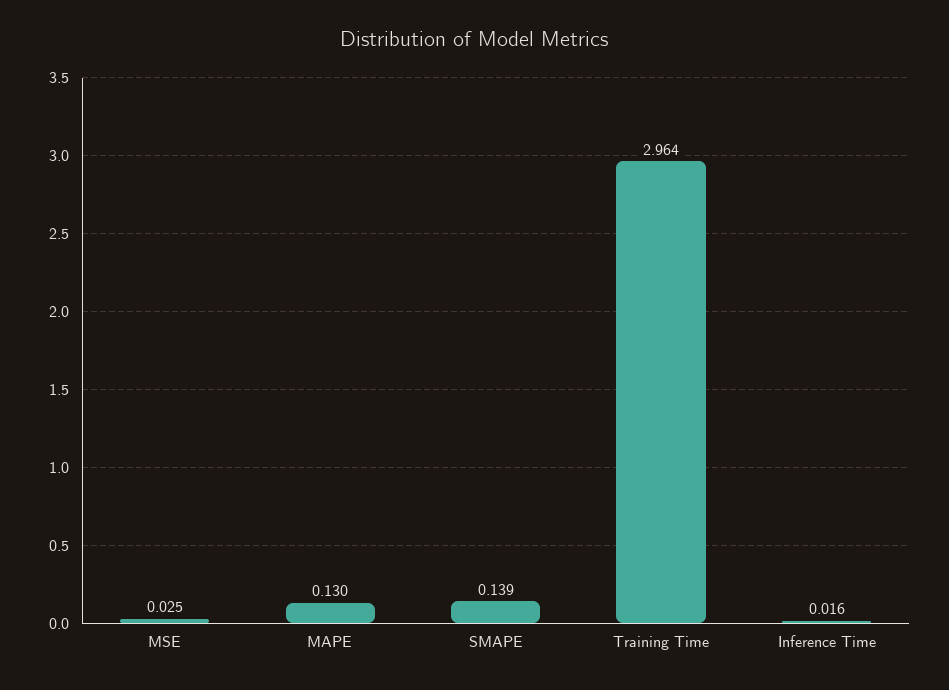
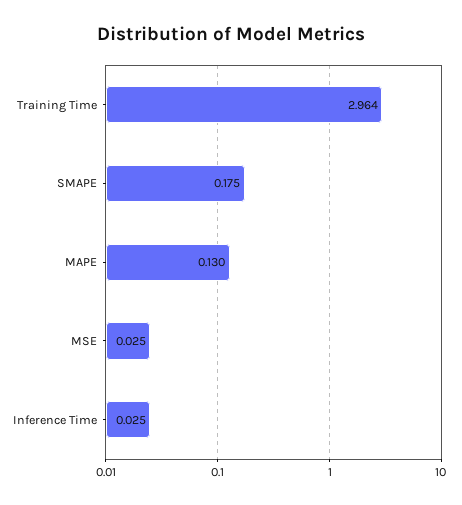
SMAPE: 0.139 -> 0.175
Inference Time: 0.016 -> 0.025

